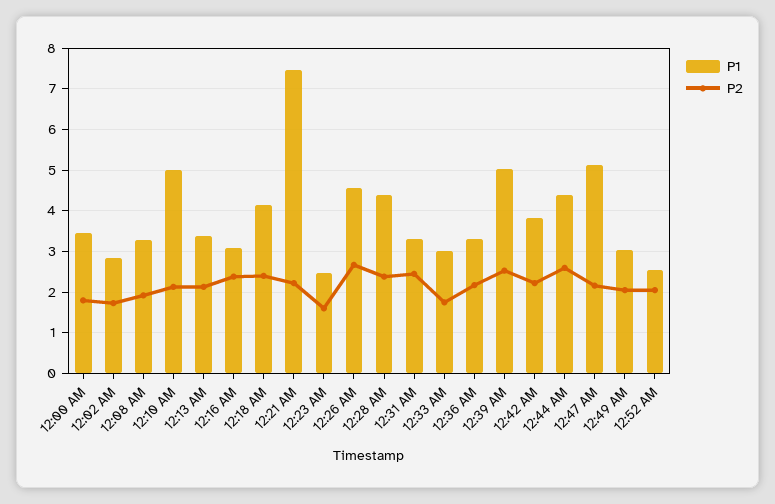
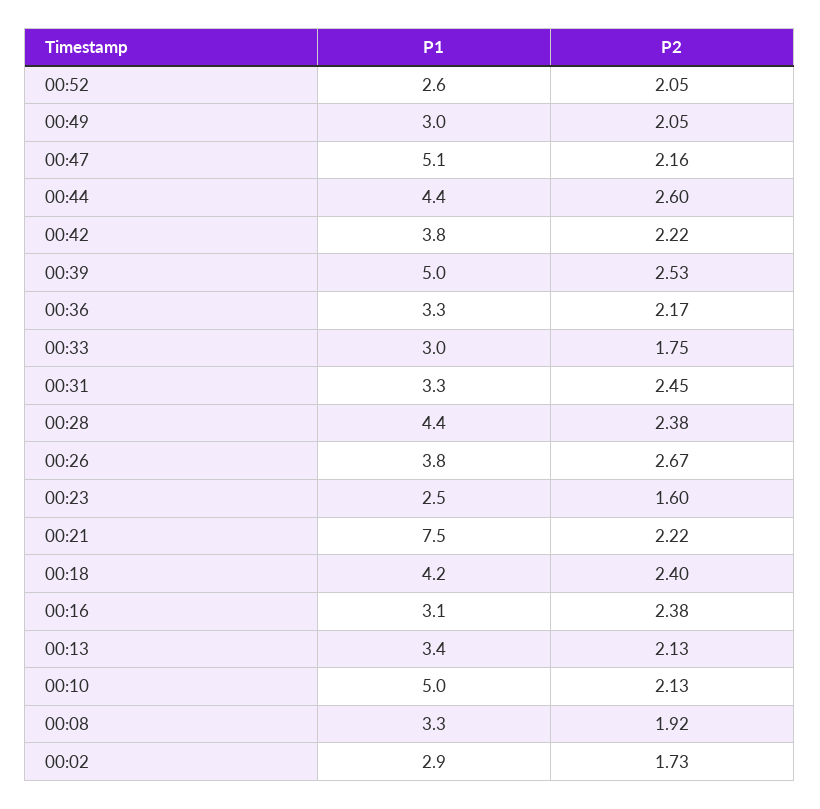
P1, 12:00 AM: 3.4 -> none
P2, 12:00 AM: 1.8 -> none
P1, 12:26 AM: 4.6 -> 3.8

